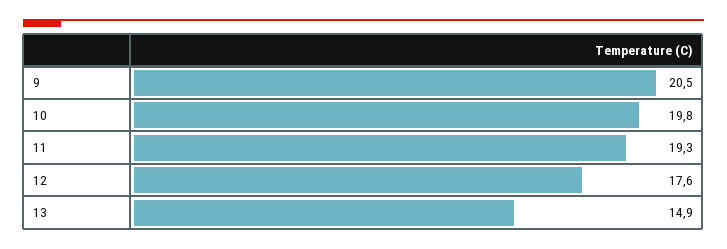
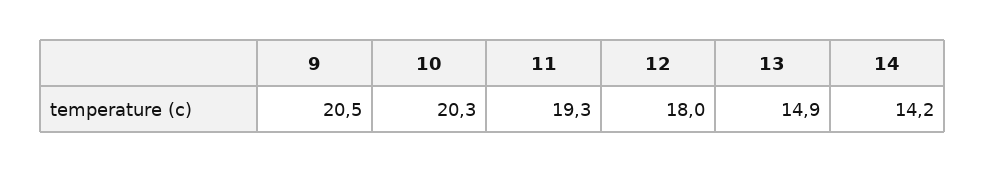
10: 19.8 -> 20.3
12: 17.6 -> 18
14: none -> 14.2

